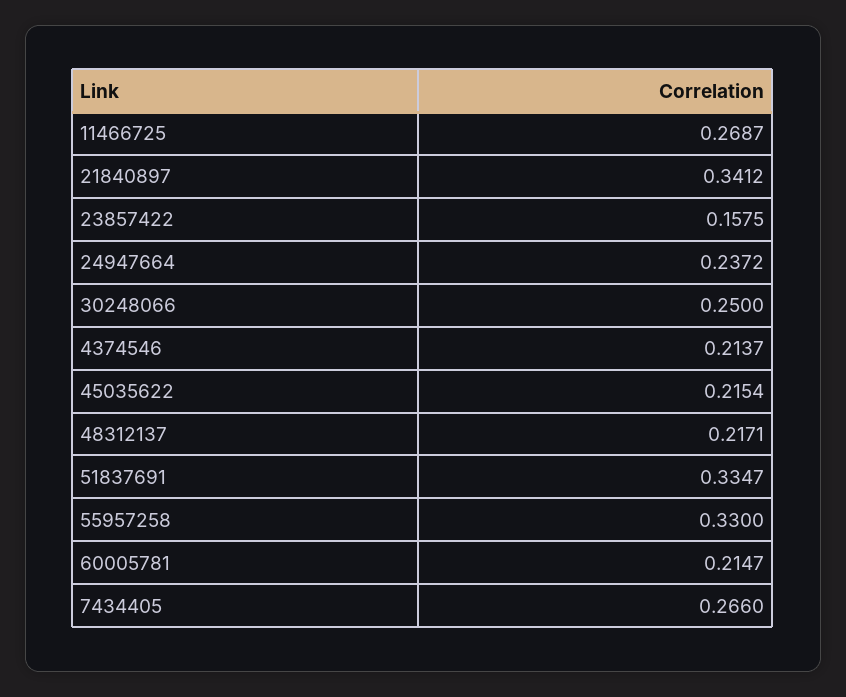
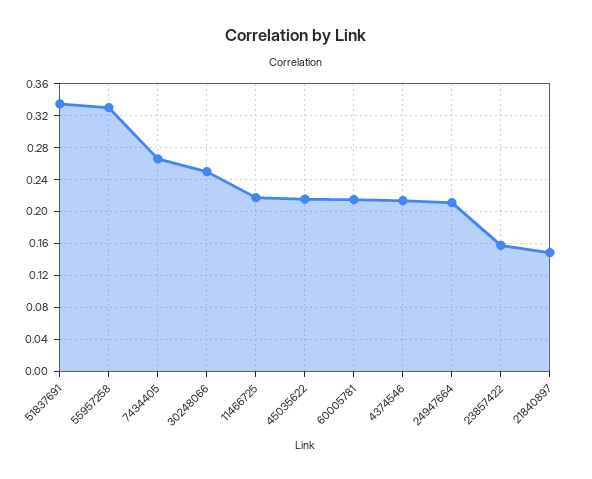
11466725: 0.2687 -> 0.22
21840897: 0.3412 -> 0.15
24947664: 0.2372 -> 0.21
48312137: 0.2171 -> none

